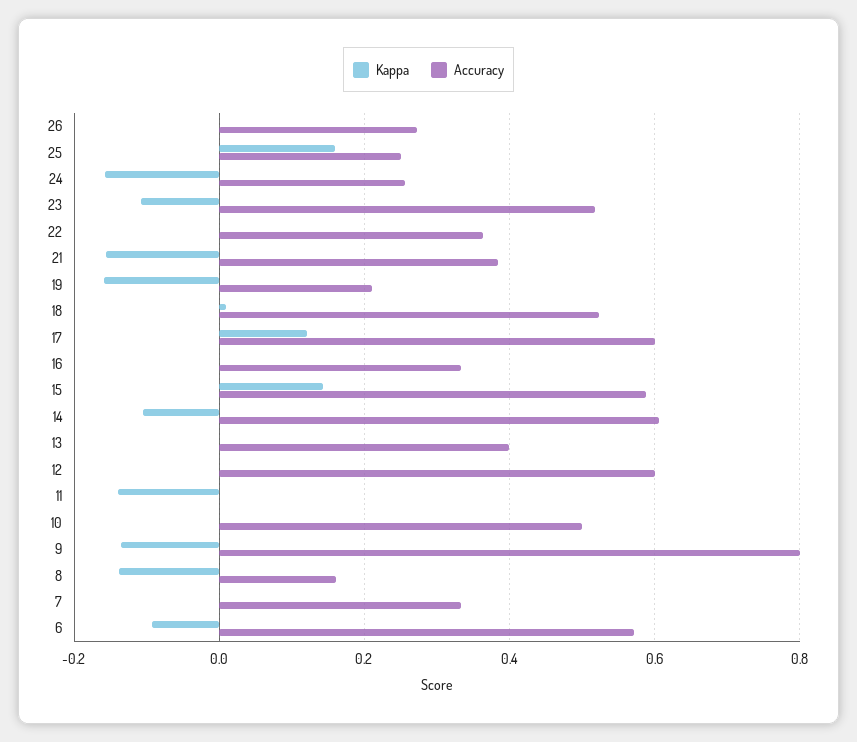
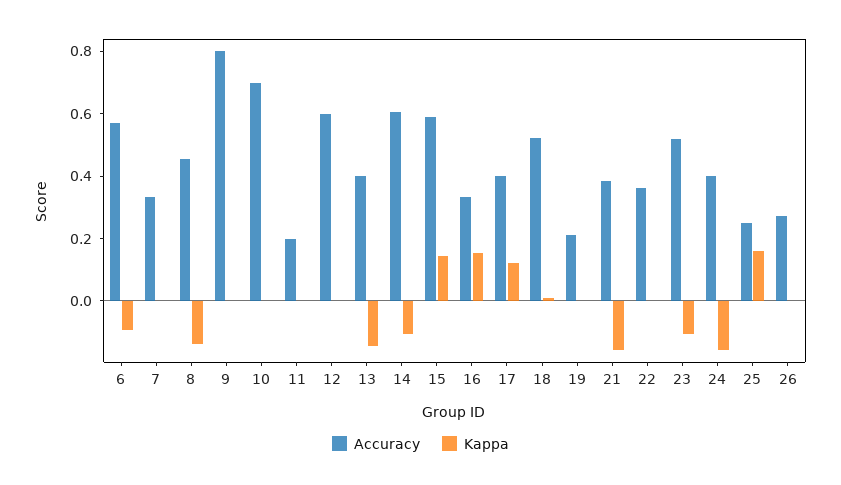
Accuracy, 24: 0.26 -> 0.4
Kappa, 19: -0.16 -> 0
Accuracy, 17: 0.6 -> 0.4
Kappa, 16: 0 -> 0.15
Kappa, 13: 0 -> -0.15
Kappa, 11: -0.14 -> 0
Accuracy, 11: 0 -> 0.2
Accuracy, 10: 0.5 -> 0.7
Kappa, 9: -0.14 -> 0
Accuracy, 8: 0.16 -> 0.45

